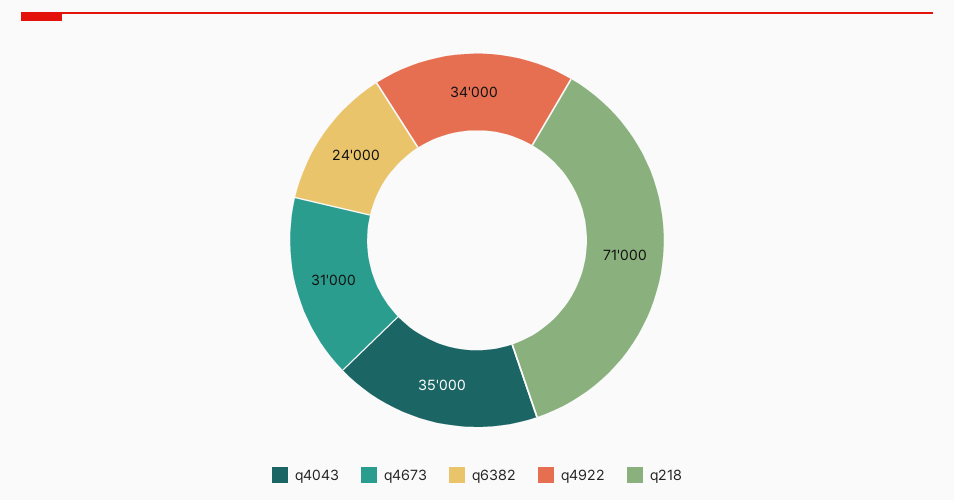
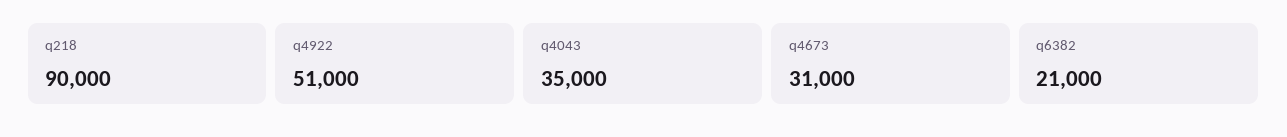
q6382: 24000 -> 21000
q4922: 34000 -> 51000
q218: 71000 -> 90000

